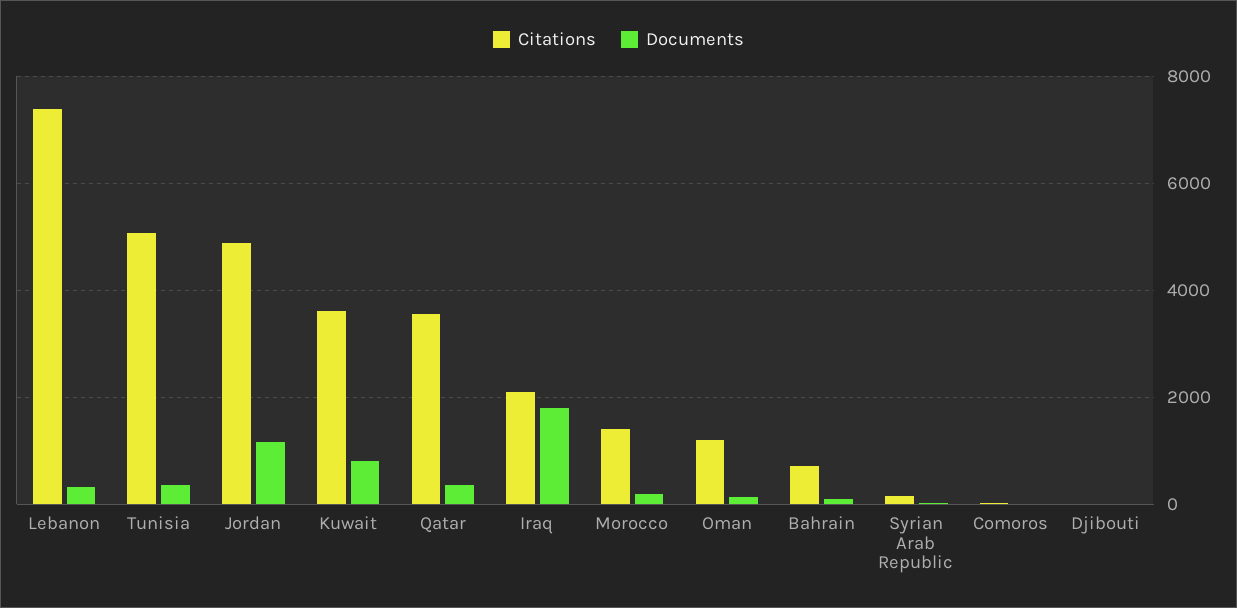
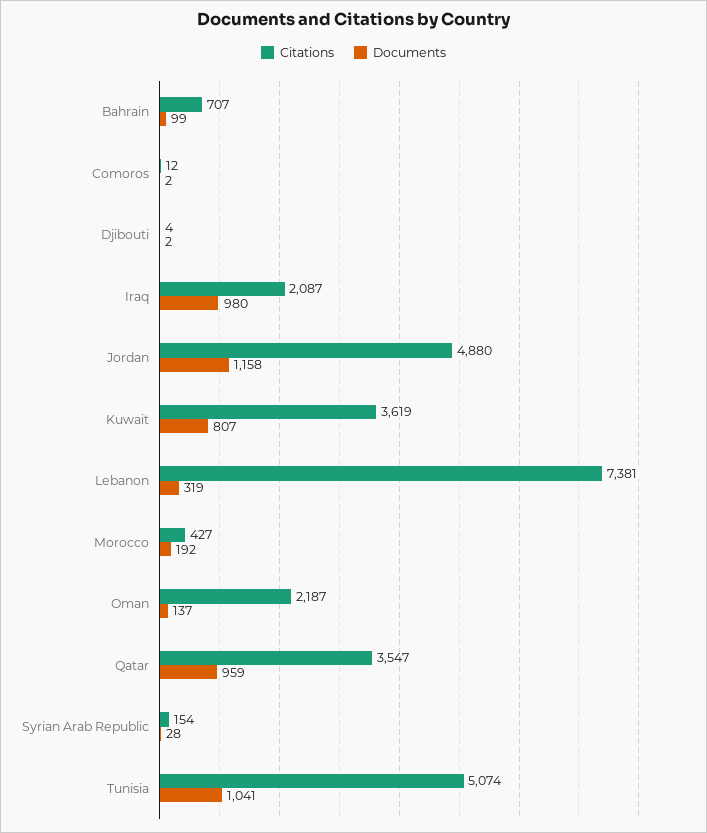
Documents, Tunisia: 400 -> 1041
Documents, Qatar: 400 -> 959
Documents, Iraq: 1800 -> 980
Citations, Morocco: 1400 -> 427
Citations, Oman: 1200 -> 2187

